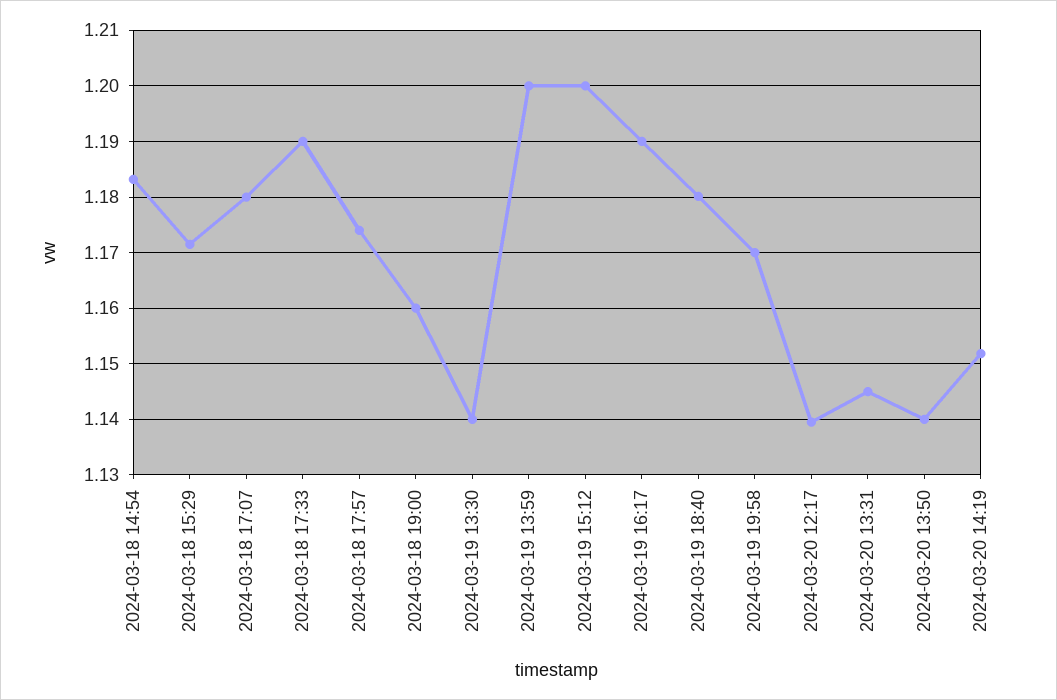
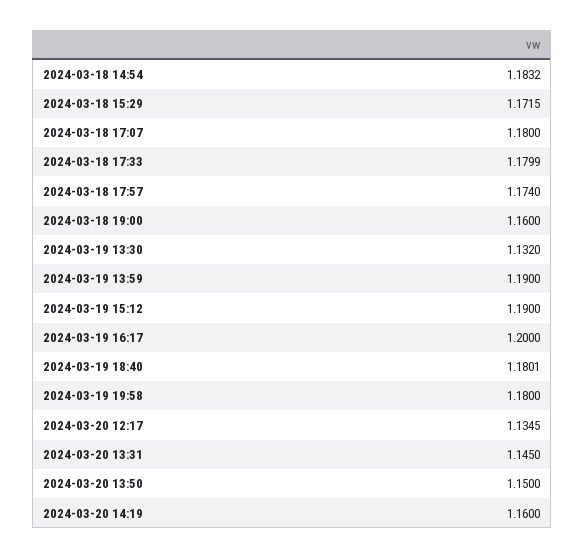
2024-03-18 17:33: 1.19 -> 1.1799
2024-03-19 13:30: 1.14 -> 1.132
2024-03-19 13:59: 1.2 -> 1.19
2024-03-19 15:12: 1.2 -> 1.19
2024-03-19 16:17: 1.19 -> 1.2
2024-03-19 19:58: 1.17 -> 1.18
2024-03-20 12:17: 1.14 -> 1.1345
2024-03-20 13:50: 1.14 -> 1.15
2024-03-20 14:19: 1.152 -> 1.16

